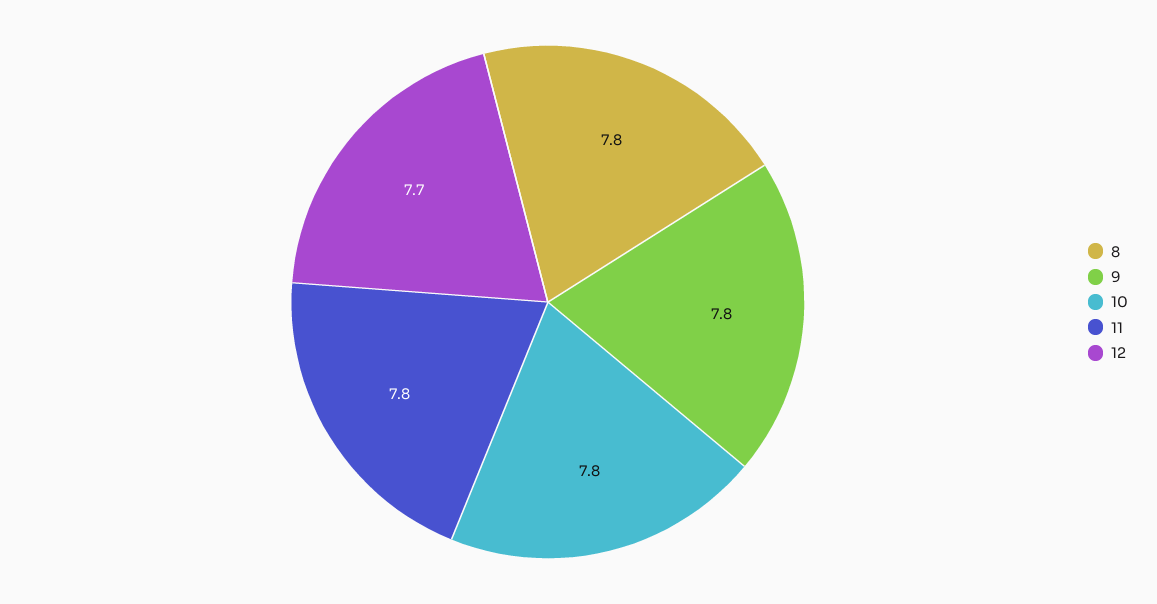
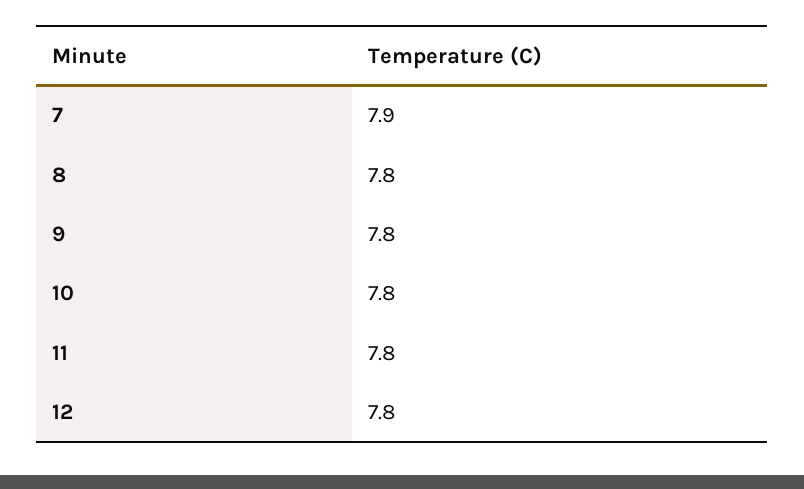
12: 7.7 -> 7.8
7: none -> 7.9

